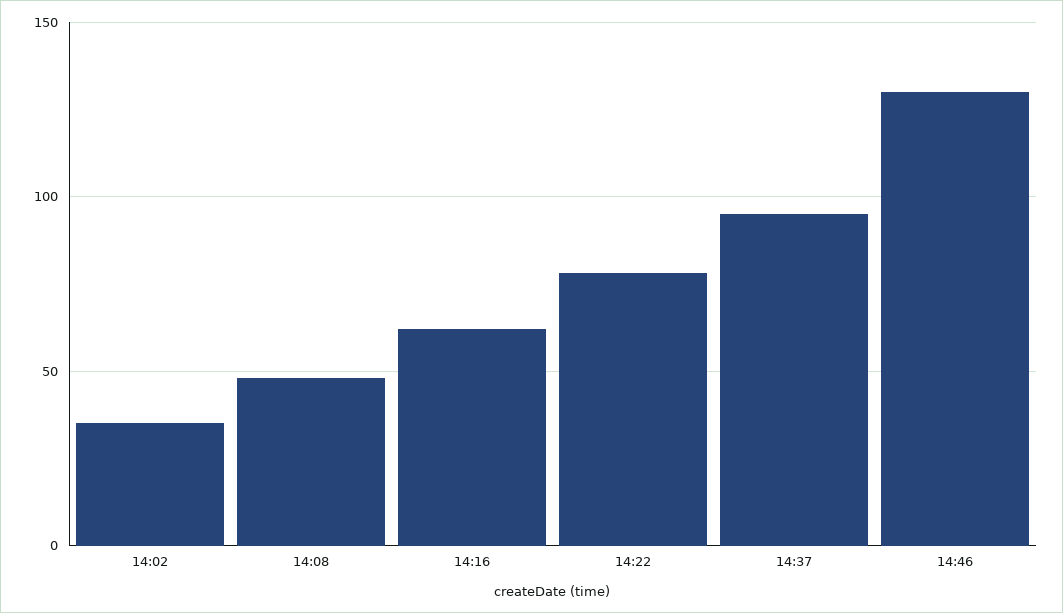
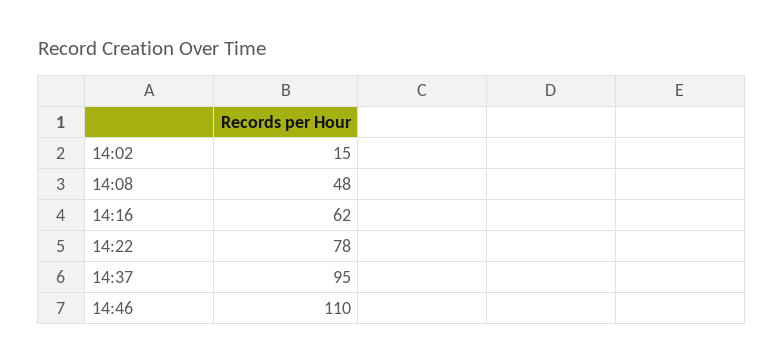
14:02: 35 -> 15
14:46: 130 -> 110

